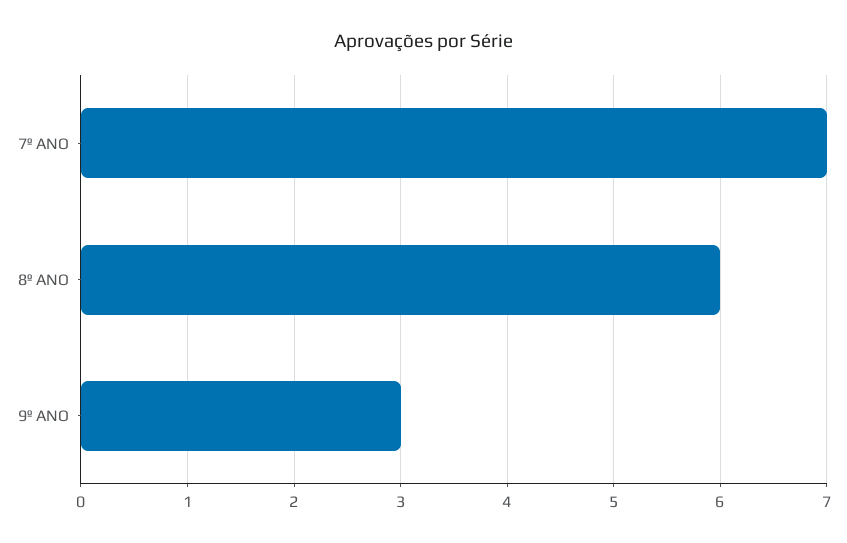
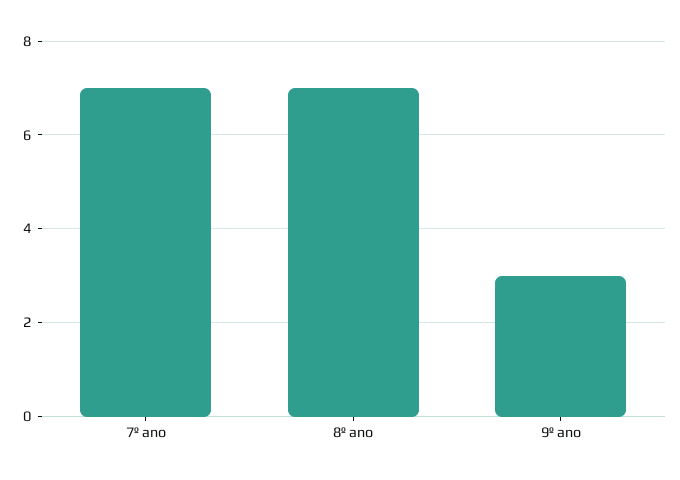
8º ANO: 6 -> 7

